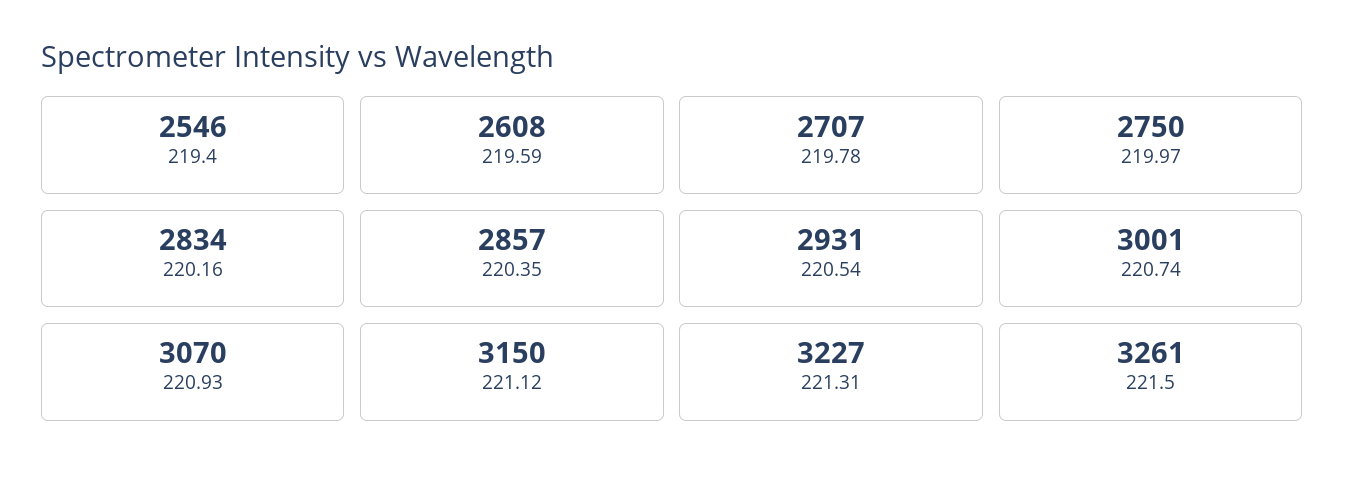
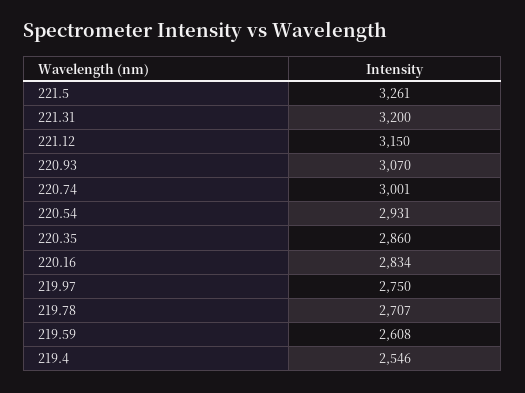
220.35: 2857 -> 2860
221.31: 3227 -> 3200

